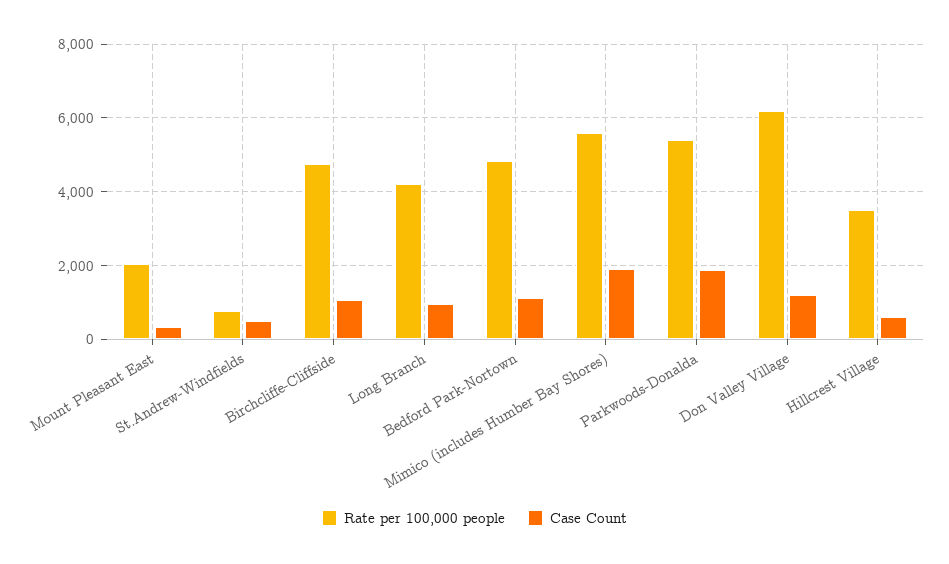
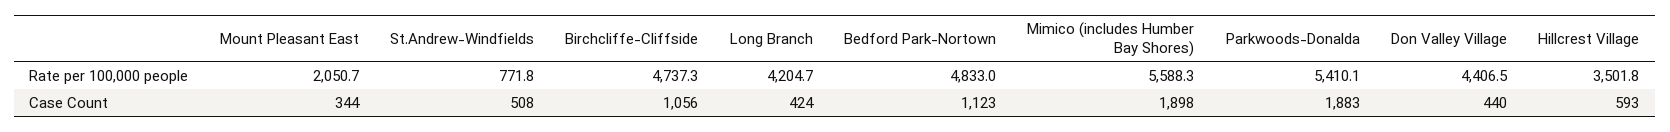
Case Count, Long Branch: 1000 -> 424
Rate per 100,000 people, Don Valley Village: 6200 -> 4406.5
Case Count, Don Valley Village: 1200 -> 440

